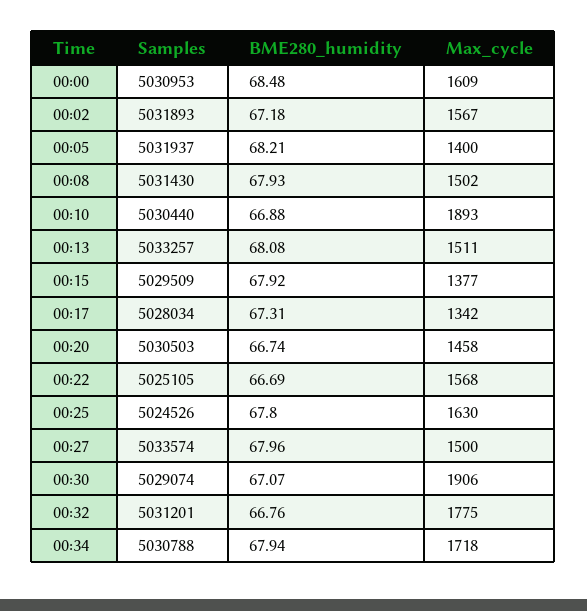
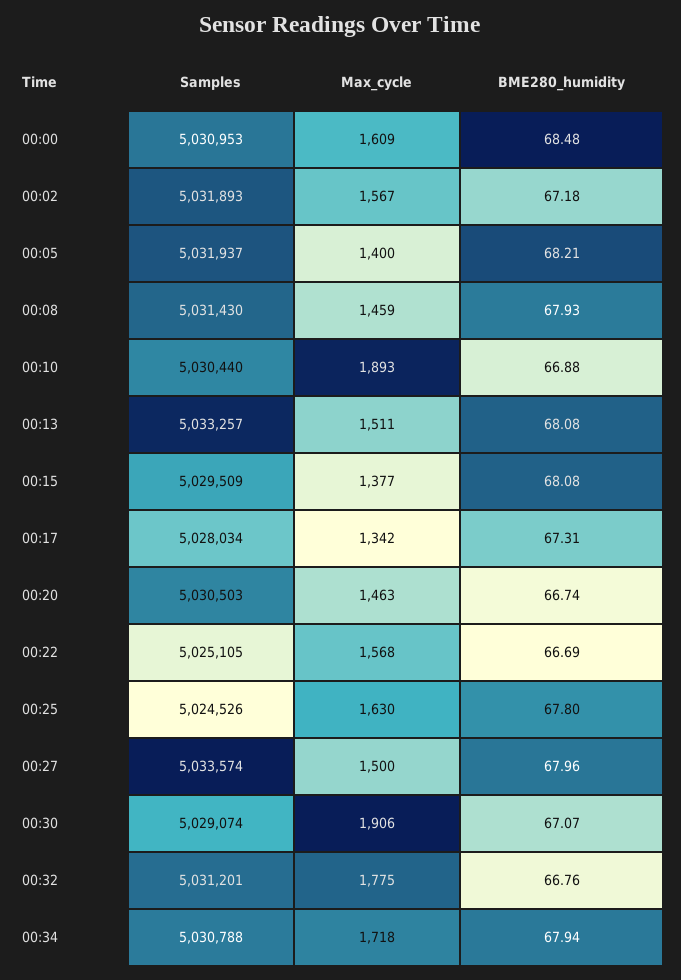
Max_cycle, 00:08: 1502 -> 1459
BME280_humidity, 00:15: 67.92 -> 68.08
Max_cycle, 00:20: 1458 -> 1463

